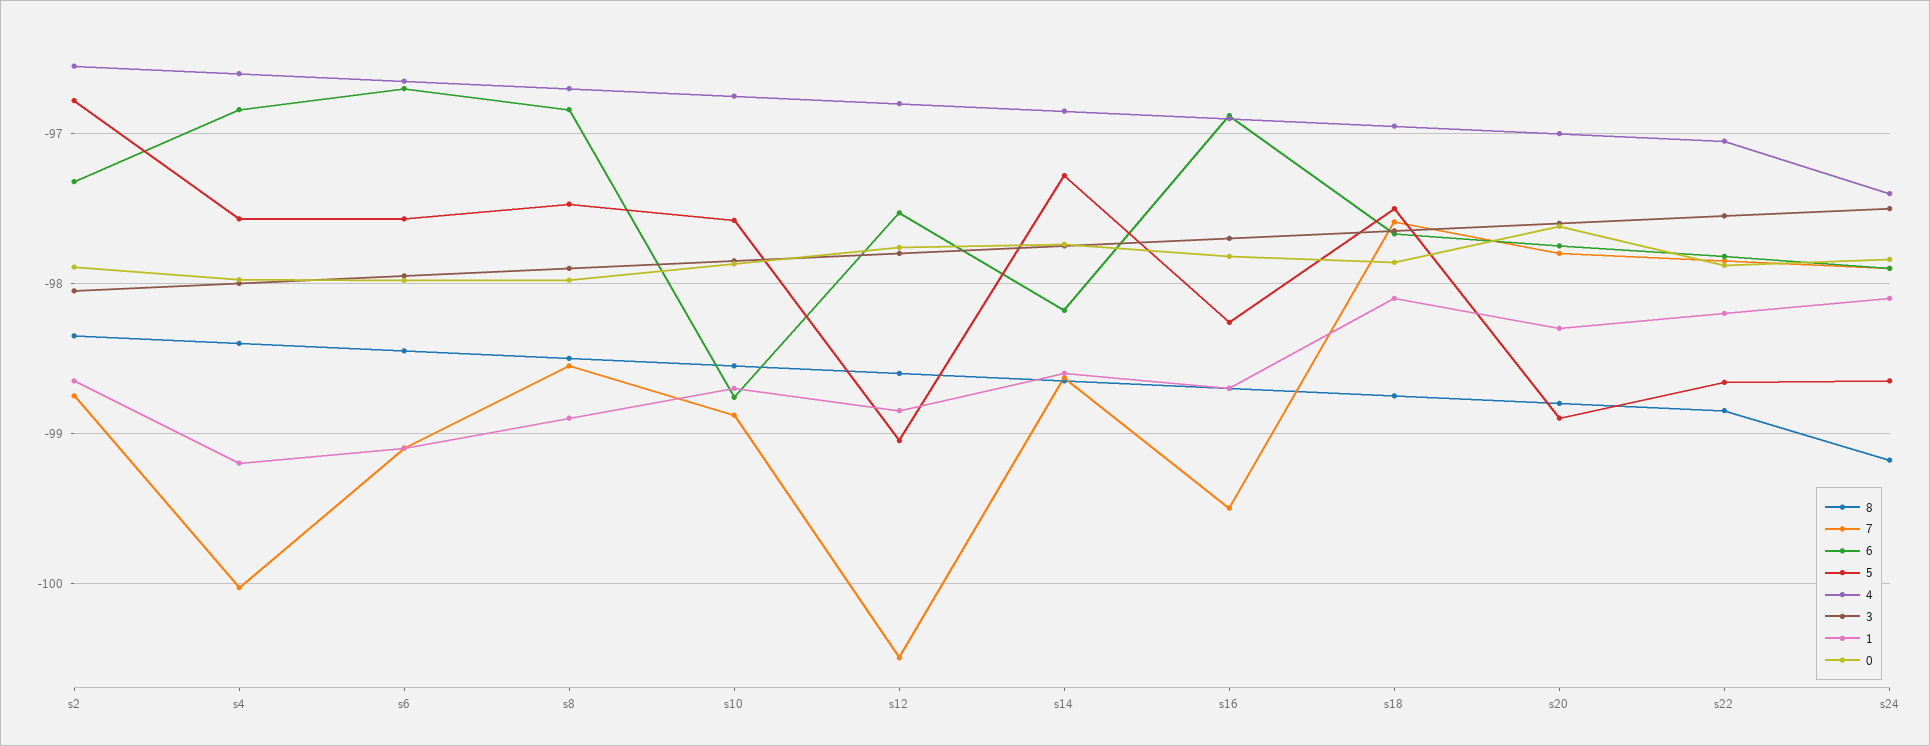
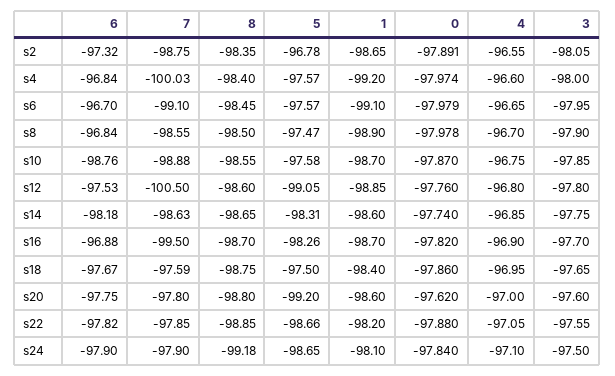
5, s14: -97.3 -> -98.31
1, s18: -98.1 -> -98.4
5, s20: -98.9 -> -99.2
1, s20: -98.3 -> -98.6
4, s24: -97.4 -> -97.1

